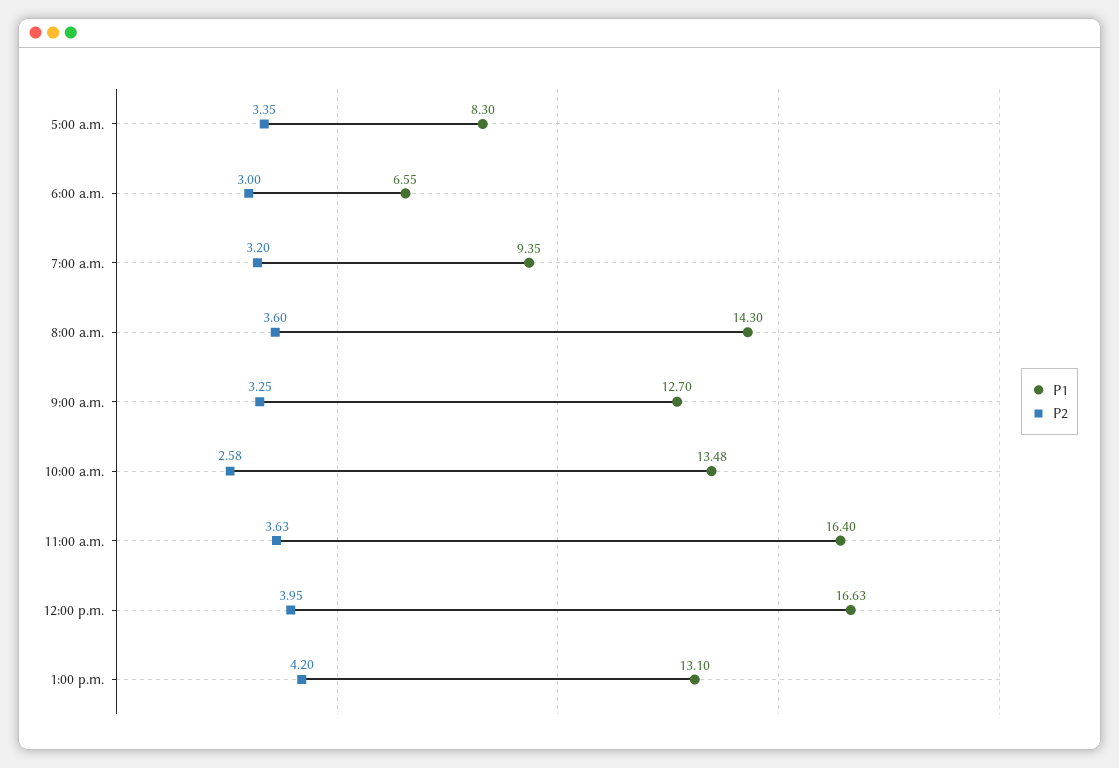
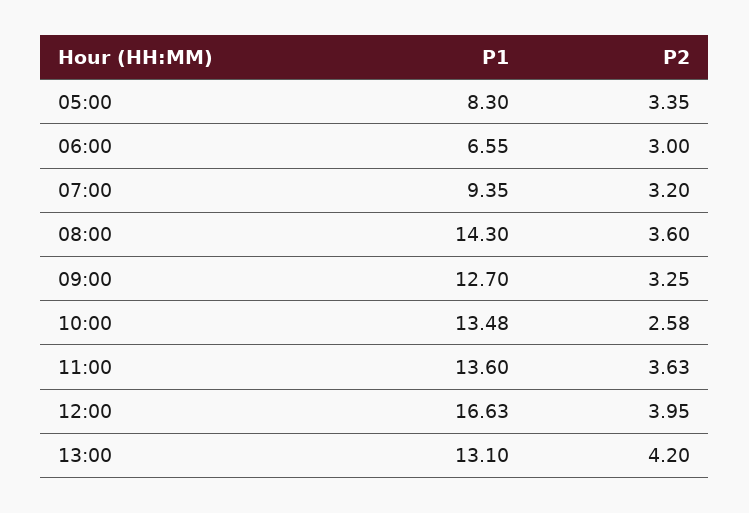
P1, 11:00 a.m.: 16.4 -> 13.6

